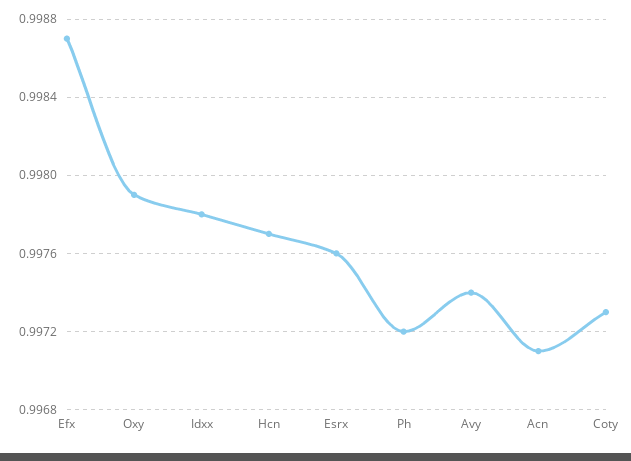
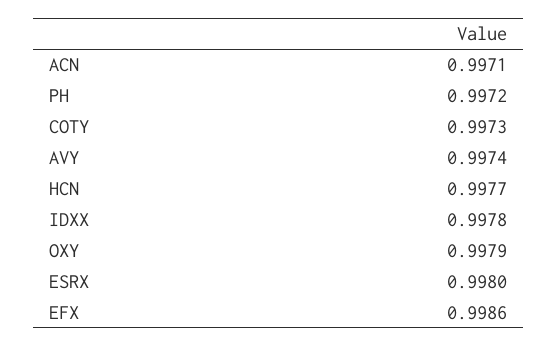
Efx: 0.9987 -> 0.9986
Esrx: 0.9976 -> 0.998

